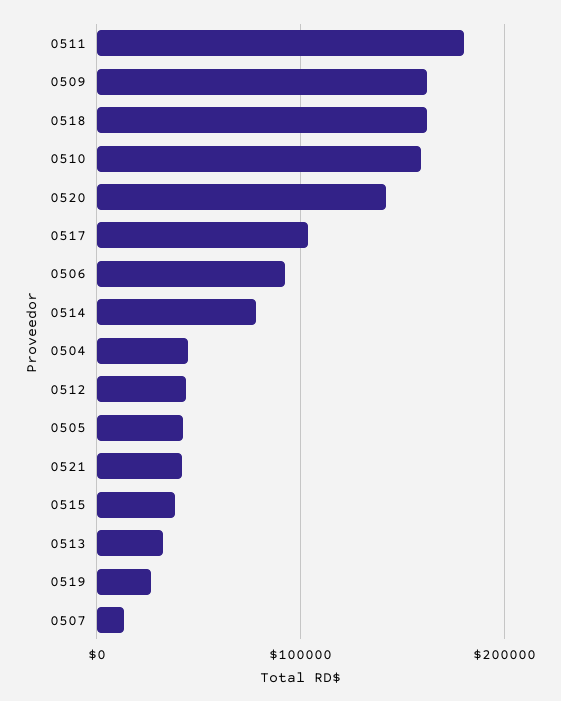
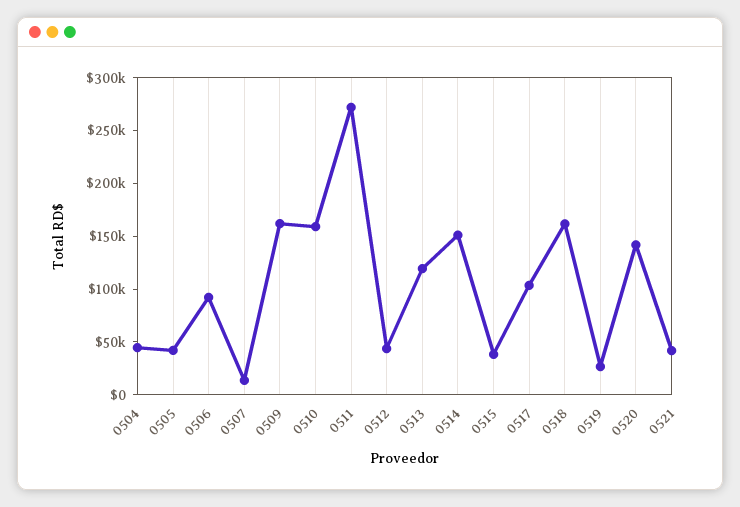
0511: 180000 -> 270000
0514: 80000 -> 150000
0513: 30000 -> 120000

